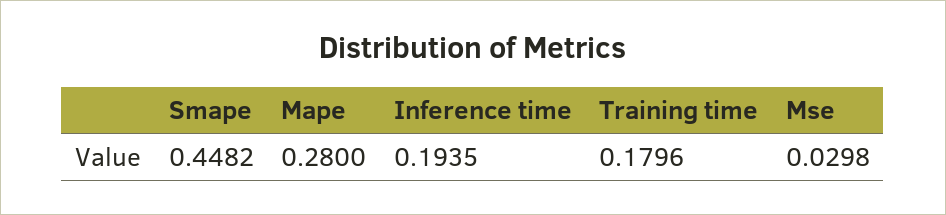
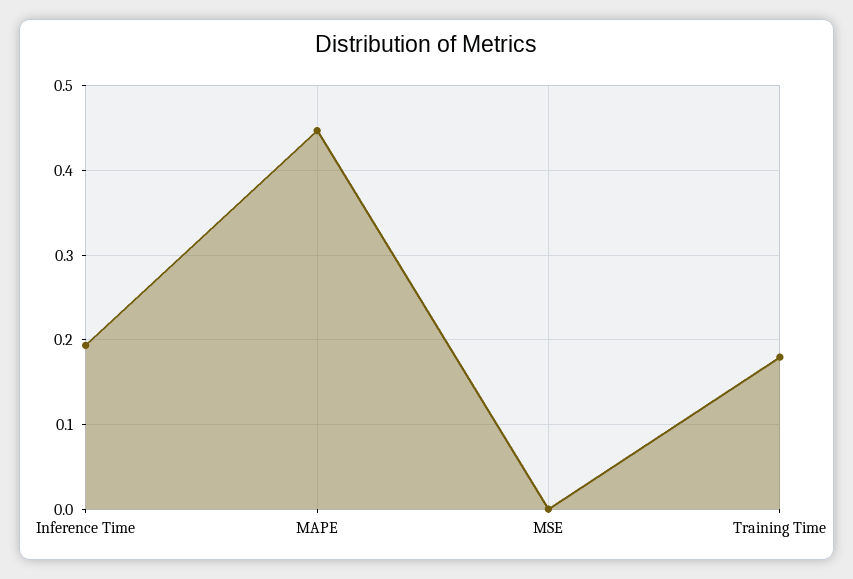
Smape: 0.4482 -> none
Mape: 0.28 -> 0.45
Mse: 0.0298 -> 0

